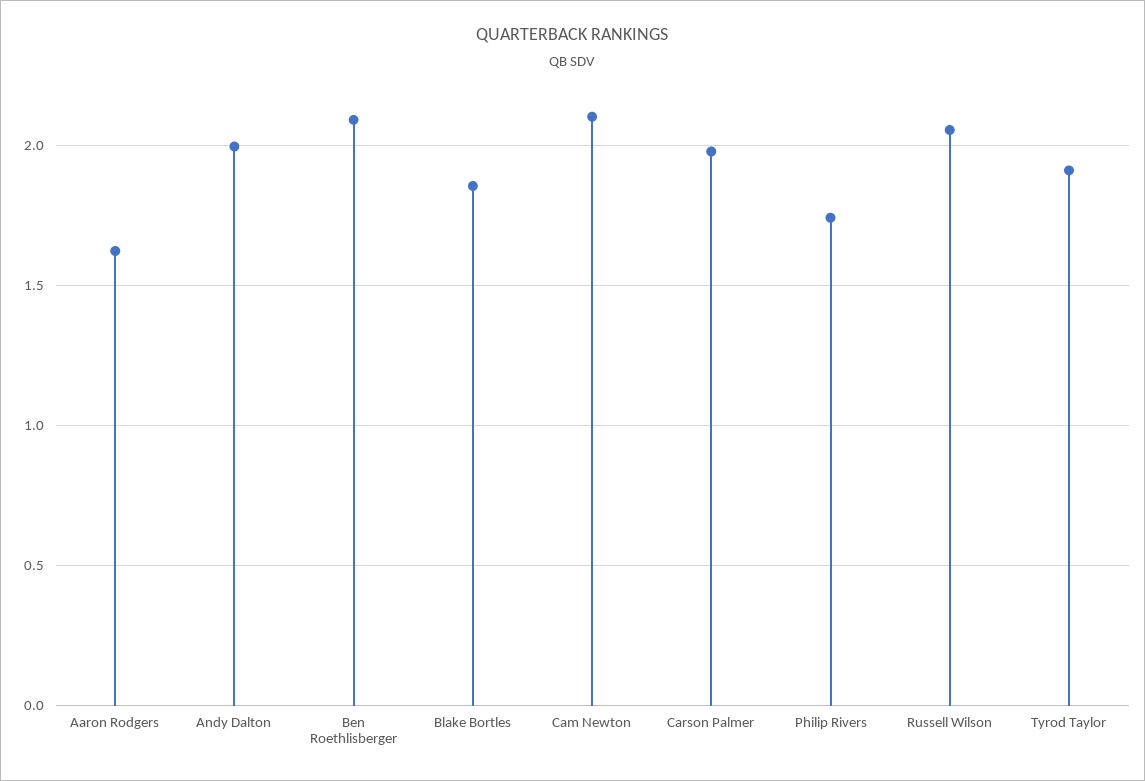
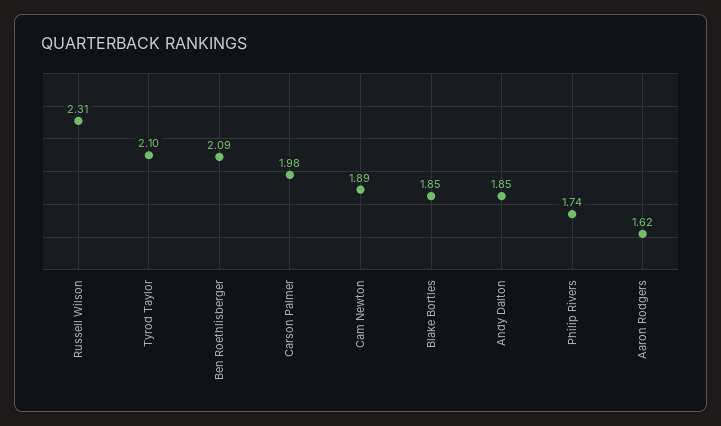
Andy Dalton: 2 -> 1.85
Cam Newton: 2.1 -> 1.89
Russell Wilson: 2.05 -> 2.31
Tyrod Taylor: 1.9 -> 2.1

